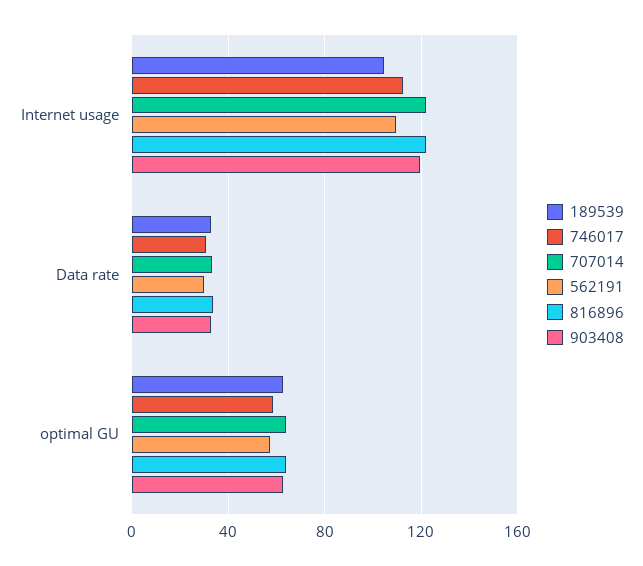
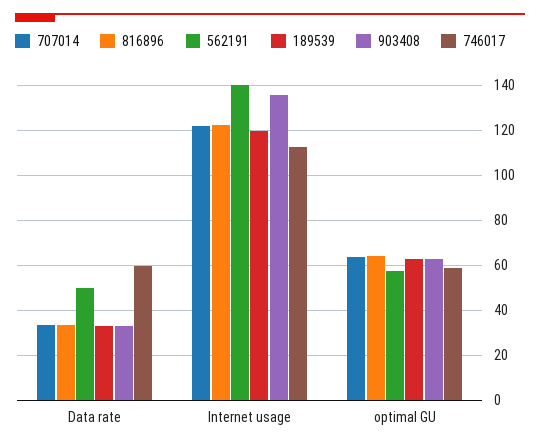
189539, Internet usage: 105 -> 120
562191, Internet usage: 110 -> 140
903408, Internet usage: 120 -> 135
746017, Data rate: 30 -> 60
562191, Data rate: 30 -> 50

